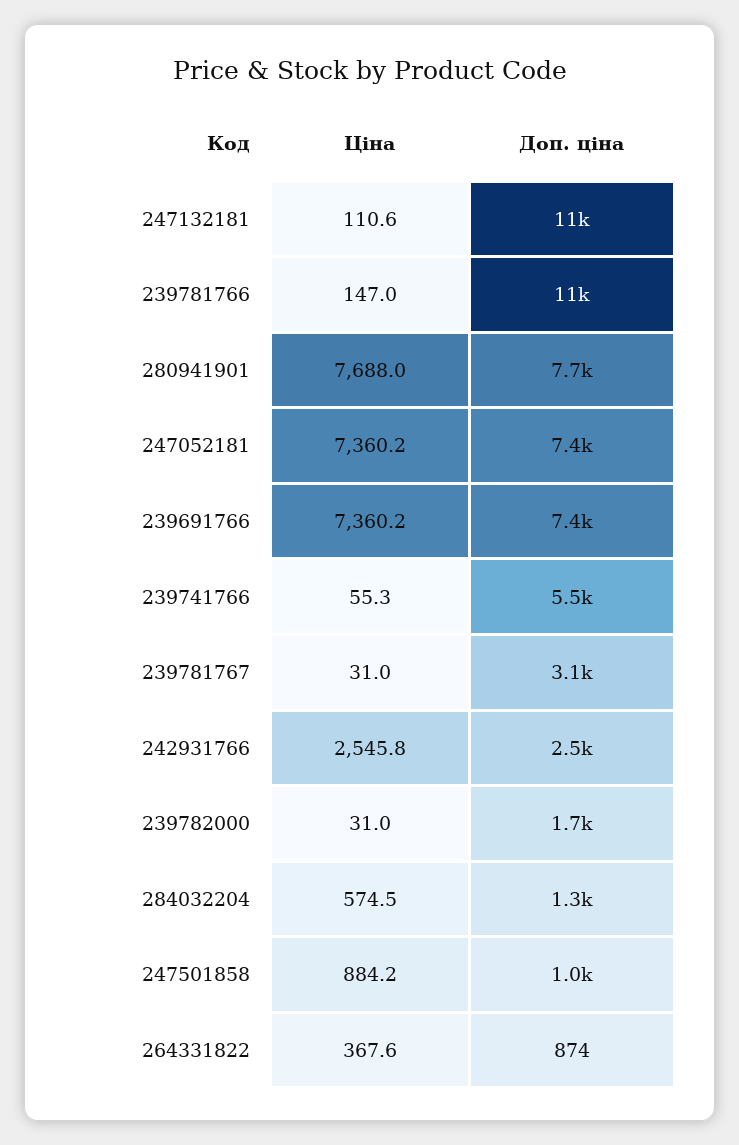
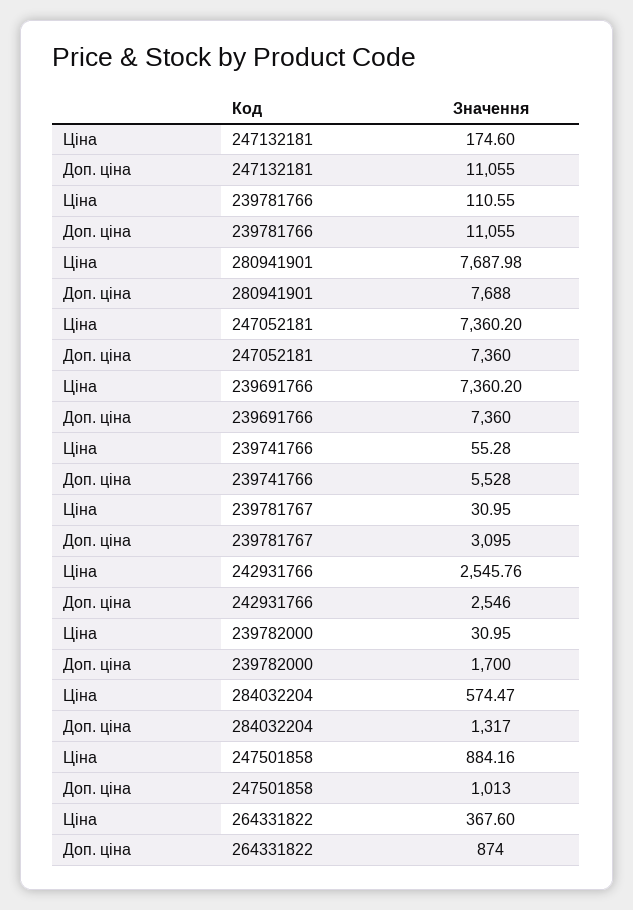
Ціна, 247132181: 110.6 -> 174.6
Ціна, 239781766: 147 -> 110.55

